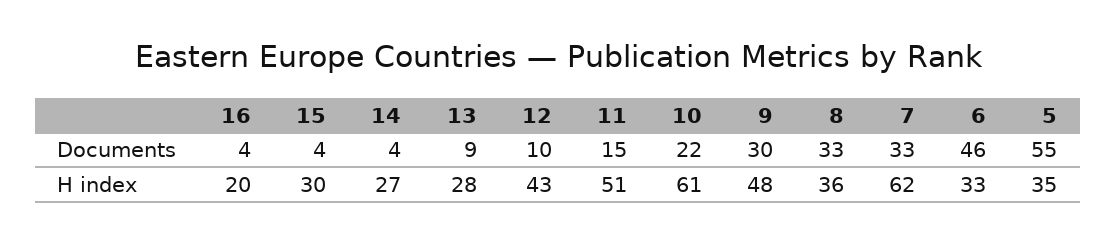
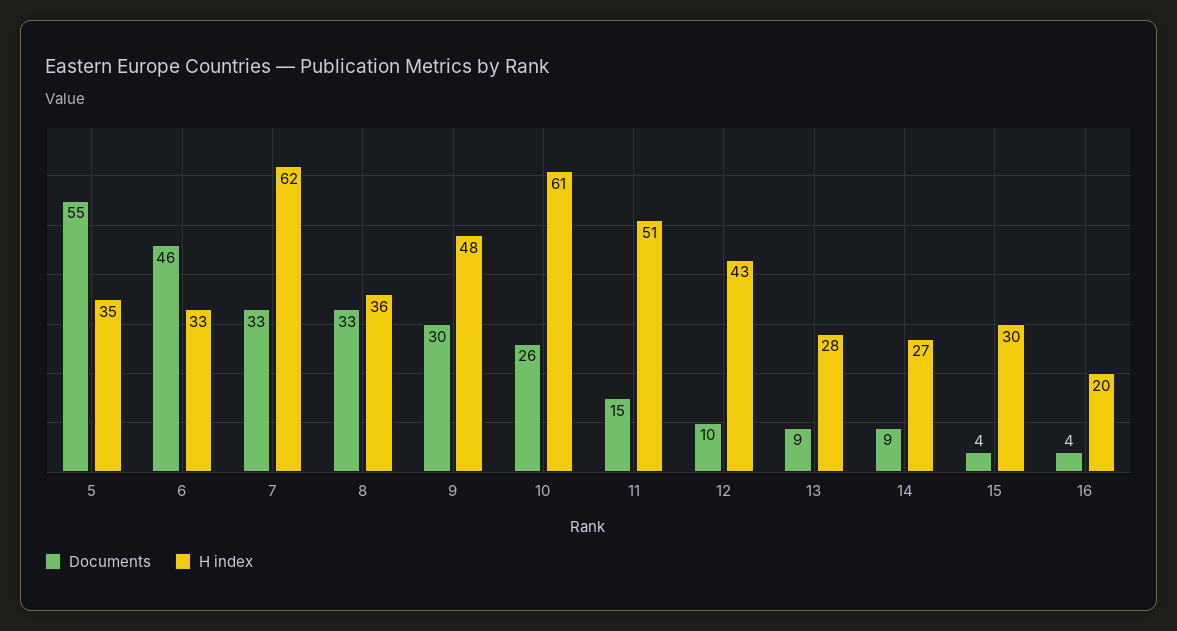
Documents, 14: 4 -> 9
Documents, 10: 22 -> 26

